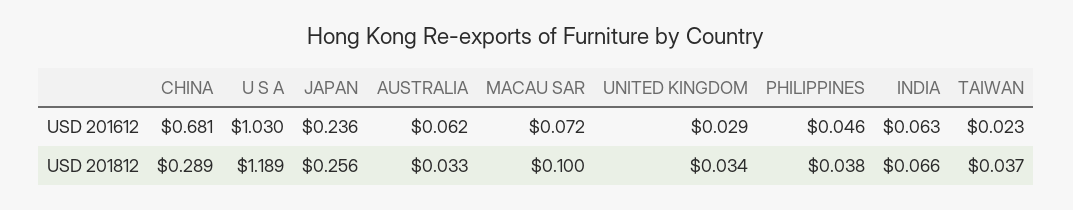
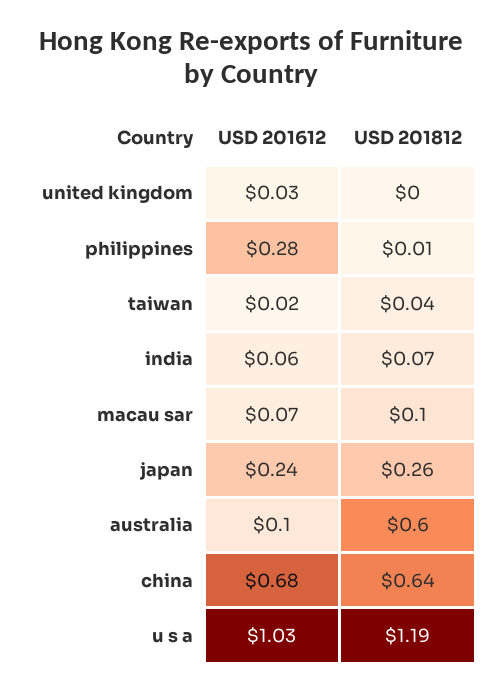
AUSTRALIA, USD 201612: 0.062 -> 0.1
PHILIPPINES, USD 201612: 0.046 -> 0.28
CHINA, USD 201812: 0.289 -> 0.64
AUSTRALIA, USD 201812: 0.033 -> 0.6
UNITED KINGDOM, USD 201812: 0.034 -> 0
PHILIPPINES, USD 201812: 0.038 -> 0.01

